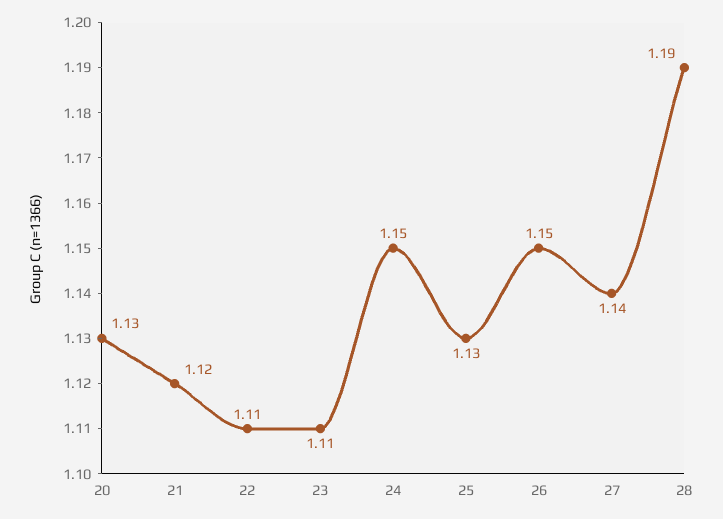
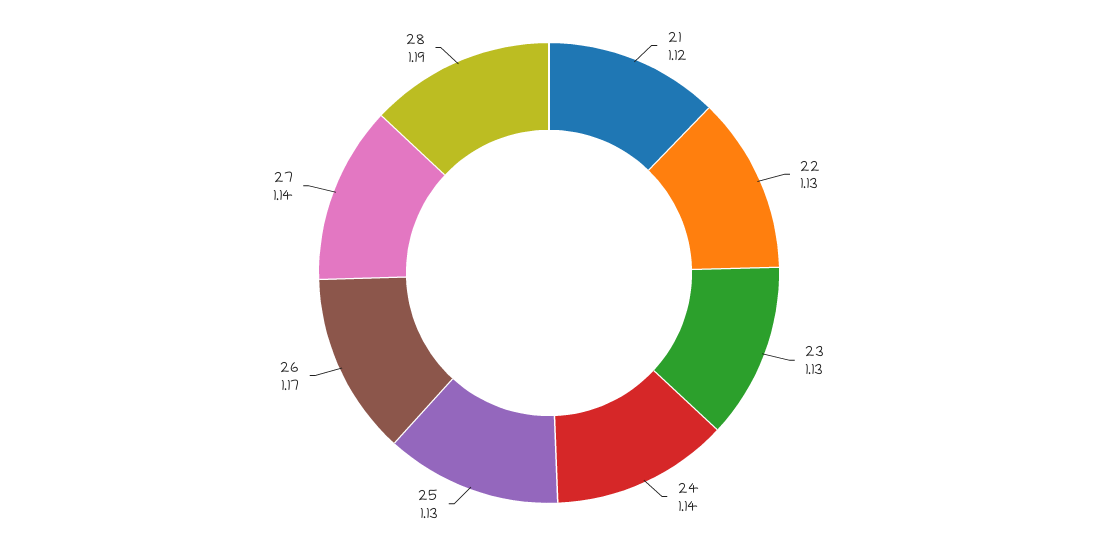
20: 1.13 -> none
22: 1.11 -> 1.13
23: 1.11 -> 1.13
24: 1.15 -> 1.14
26: 1.15 -> 1.17

